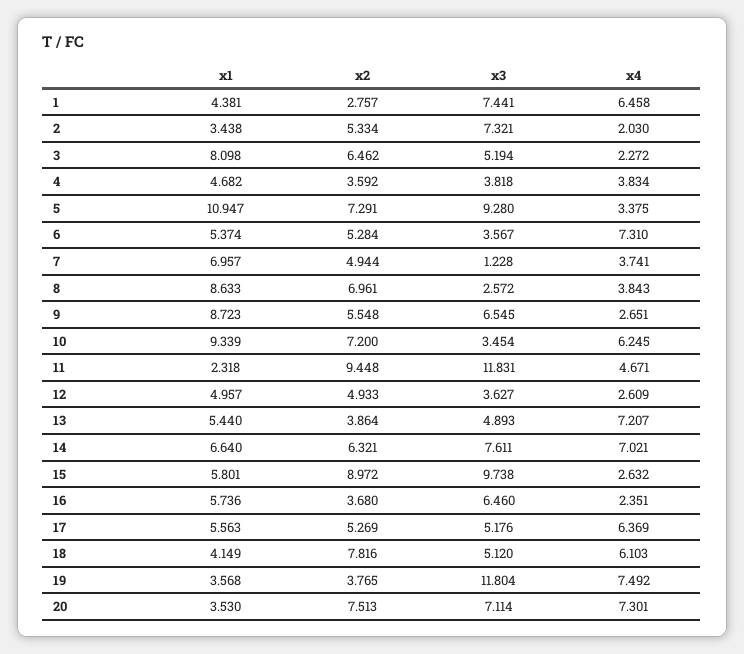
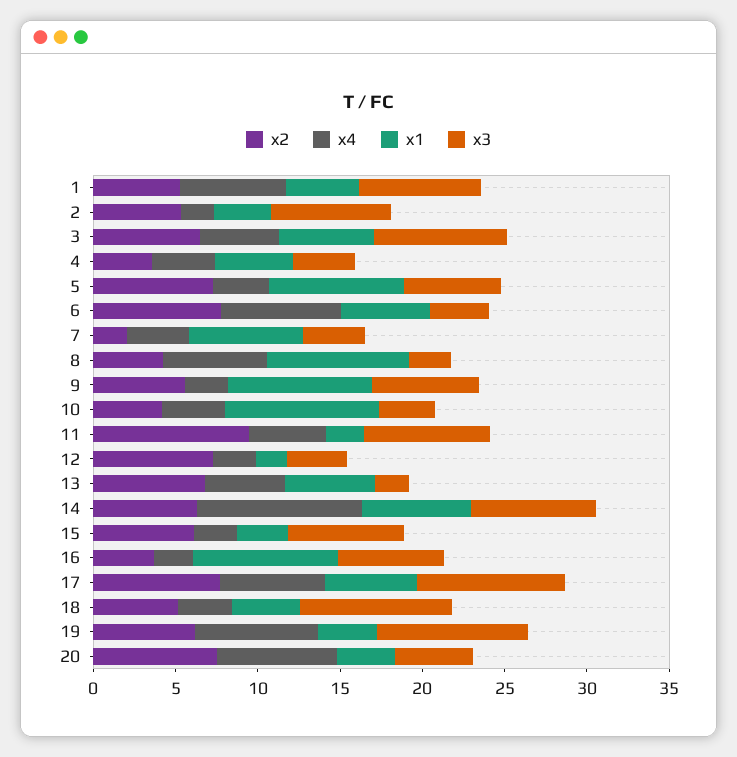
x2, 1: 2.757 -> 5
x1, 3: 8.098 -> 6
x3, 3: 5.194 -> 8
x4, 3: 2.272 -> 5
x1, 5: 10.947 -> 8
x3, 5: 9.28 -> 6
x2, 6: 5.284 -> 8
x2, 7: 4.944 -> 2
x3, 7: 1.228 -> 4
x2, 8: 6.961 -> 4
x4, 8: 3.843 -> 6
x2, 10: 7.2 -> 4
x4, 10: 6.245 -> 4
x3, 11: 11.831 -> 8
x1, 12: 4.957 -> 2
x2, 12: 4.933 -> 7
x2, 13: 3.864 -> 7
x3, 13: 4.893 -> 2
x4, 13: 7.207 -> 5
x4, 14: 7.021 -> 10
x1, 15: 5.801 -> 3
x2, 15: 8.972 -> 6
x3, 15: 9.738 -> 7
x1, 16: 5.736 -> 9
x2, 17: 5.269 -> 8
x3, 17: 5.176 -> 9
x2, 18: 7.816 -> 5
x3, 18: 5.12 -> 9
x4, 18: 6.103 -> 3
x2, 19: 3.765 -> 6
x3, 19: 11.804 -> 9
x3, 20: 7.114 -> 5

